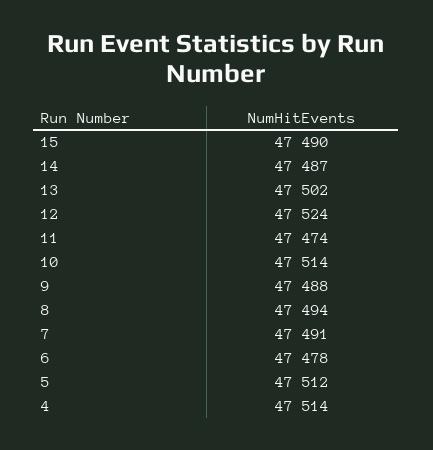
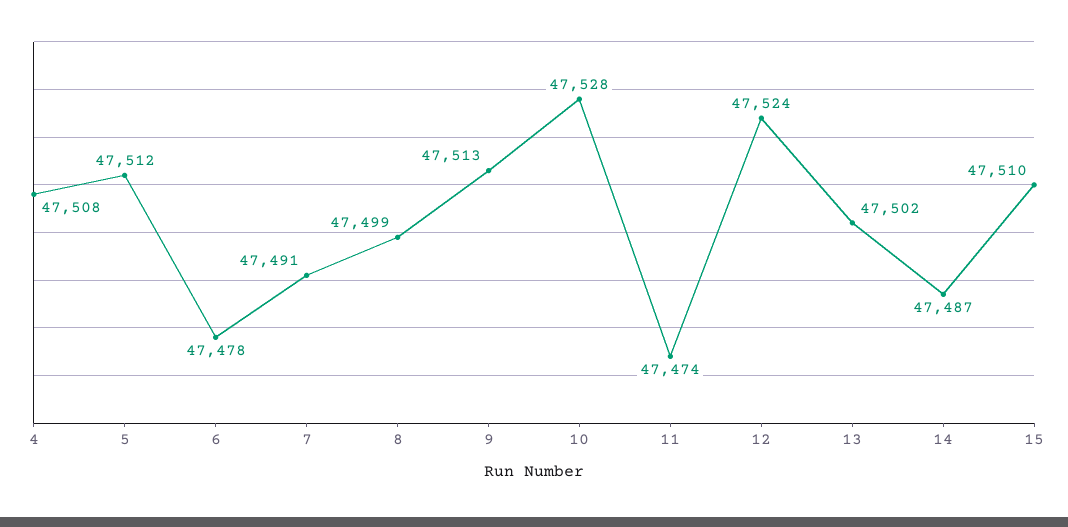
15: 47490 -> 47510
10: 47514 -> 47528
9: 47488 -> 47513
8: 47494 -> 47499
4: 47514 -> 47508

